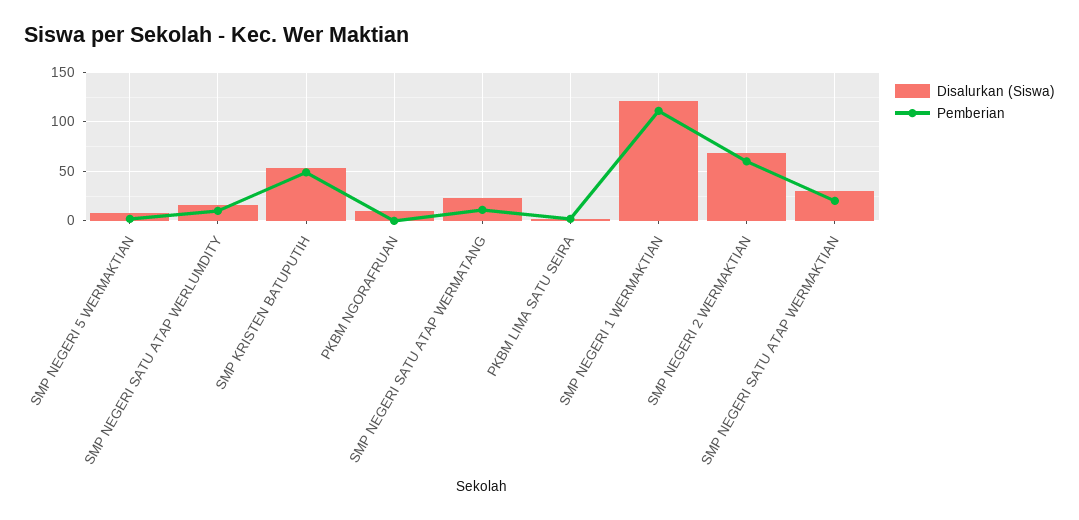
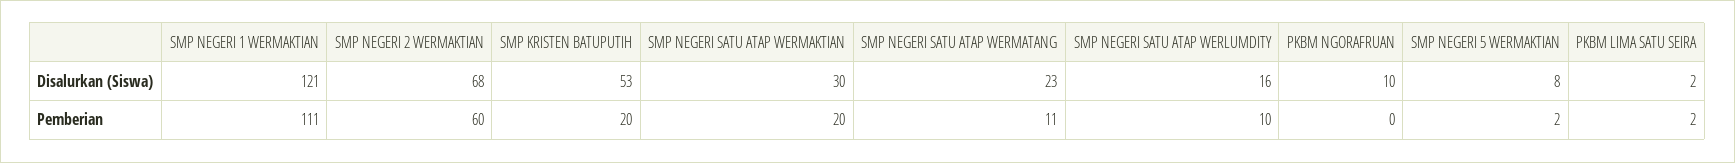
Pemberian, SMP KRISTEN BATUPUTIH: 50 -> 20

